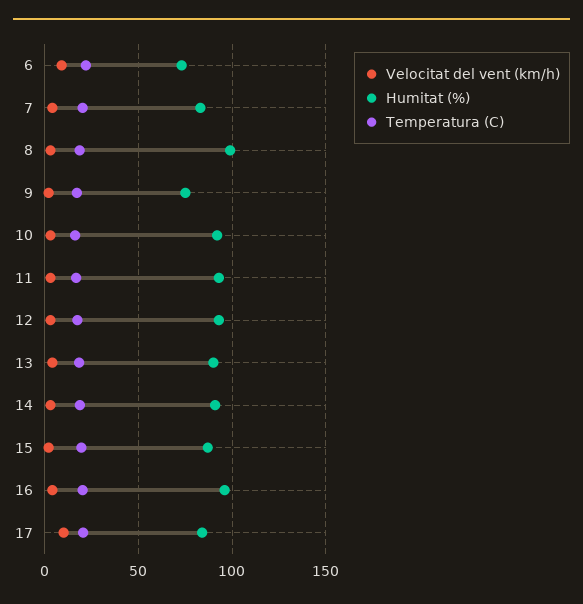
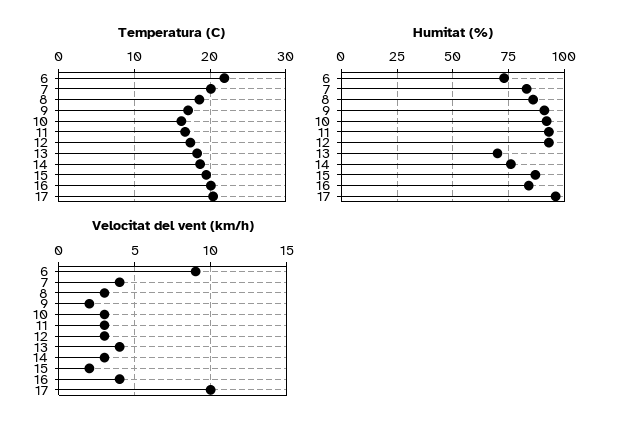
Humitat (%), 8: 100 -> 85
Humitat (%), 9: 75 -> 90
Humitat (%), 13: 90 -> 70
Humitat (%), 14: 90 -> 75
Humitat (%), 16: 95 -> 85
Humitat (%), 17: 85 -> 95

